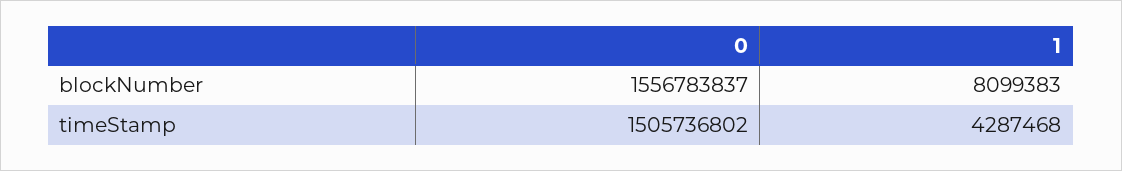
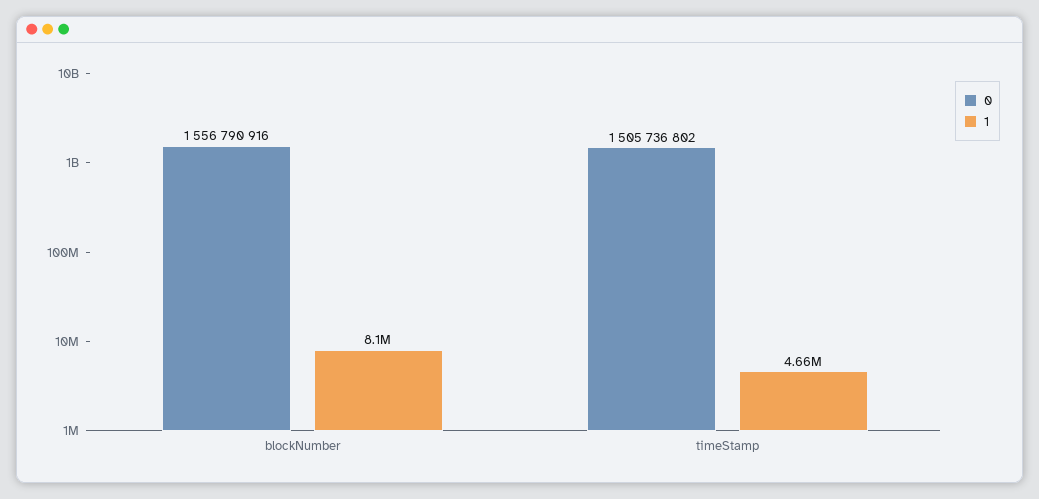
0, blockNumber: 1556783837 -> 1556790916
1, timeStamp: 4287468 -> 4660000

